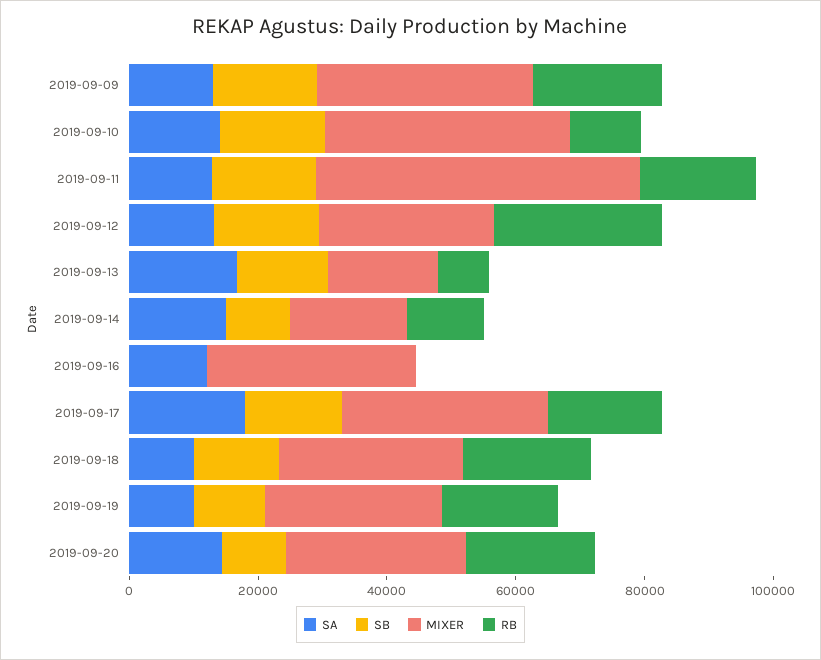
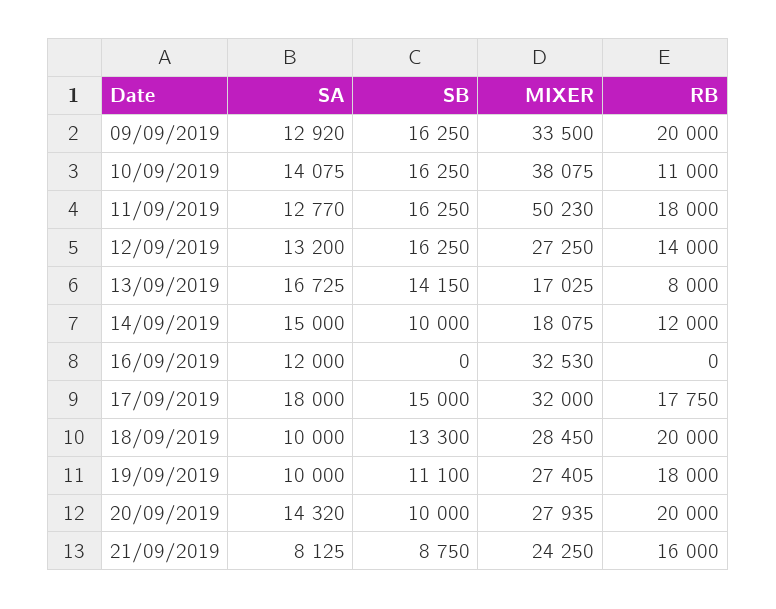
RB, 2019-09-12: 25000 -> 14000
SA, 21/09/2019: none -> 8125
SB, 21/09/2019: none -> 8750
MIXER, 21/09/2019: none -> 24250
RB, 21/09/2019: none -> 16000

